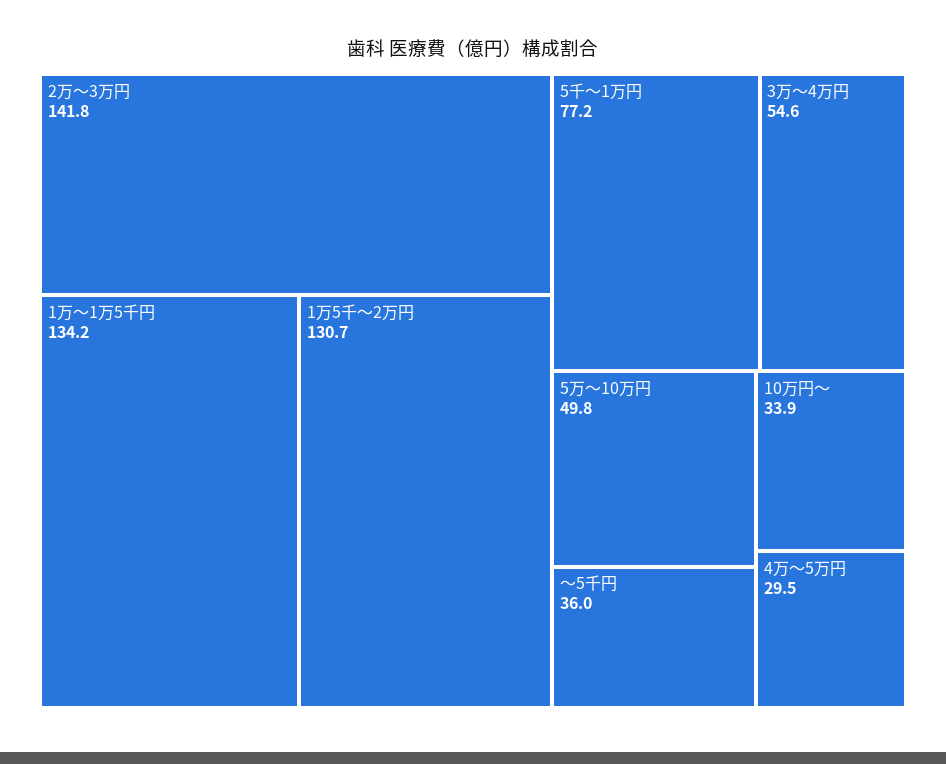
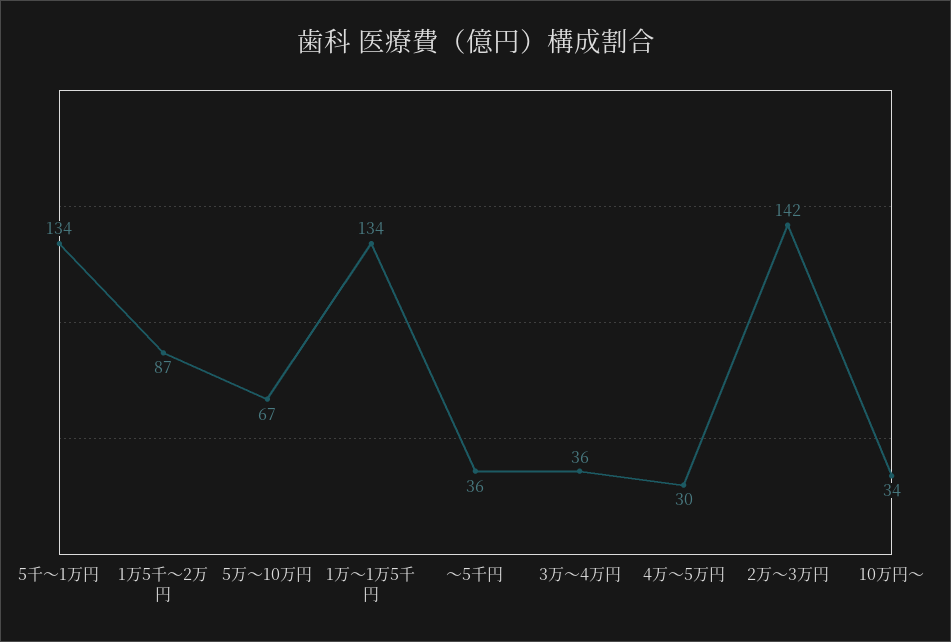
1万5千～2万円: 130.7 -> 87
5千～1万円: 77.2 -> 134
3万～4万円: 54.6 -> 36
5万～10万円: 49.8 -> 67

